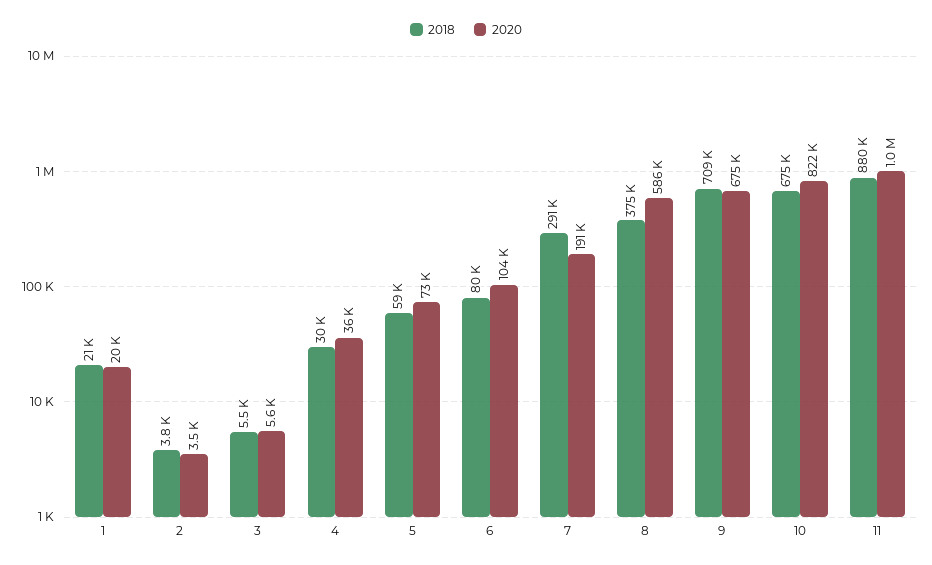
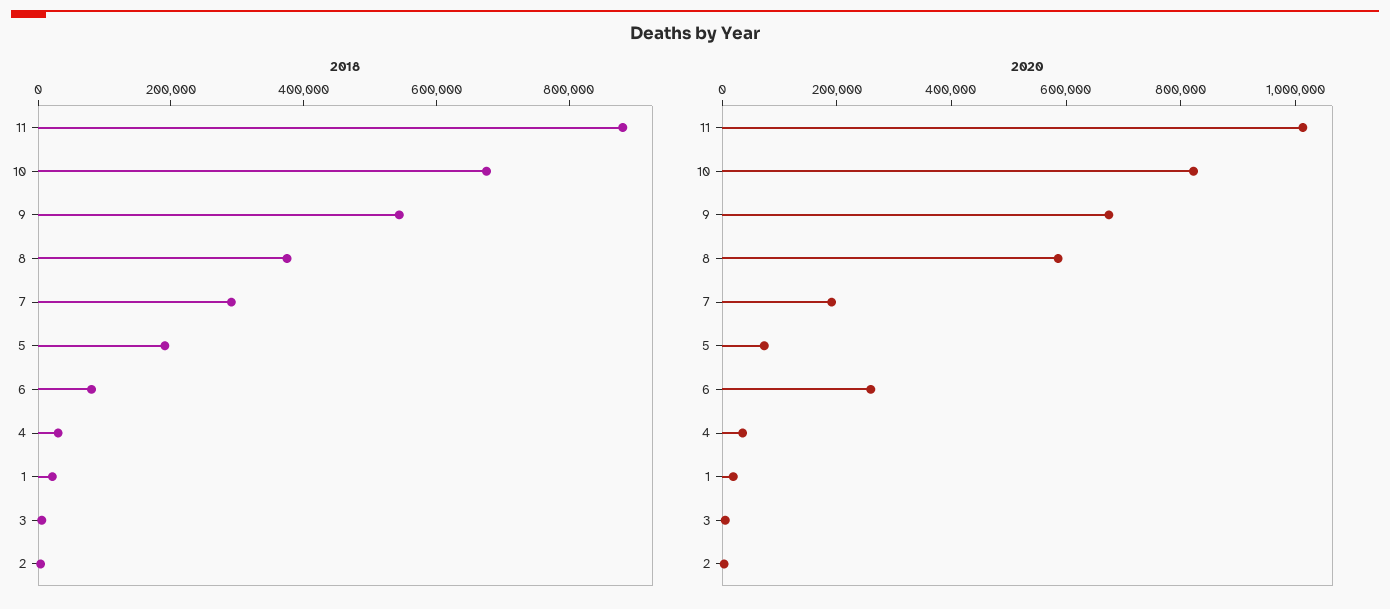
2018, 5: 59000 -> 200000
2020, 6: 104000 -> 250000
2018, 9: 709000 -> 550000

